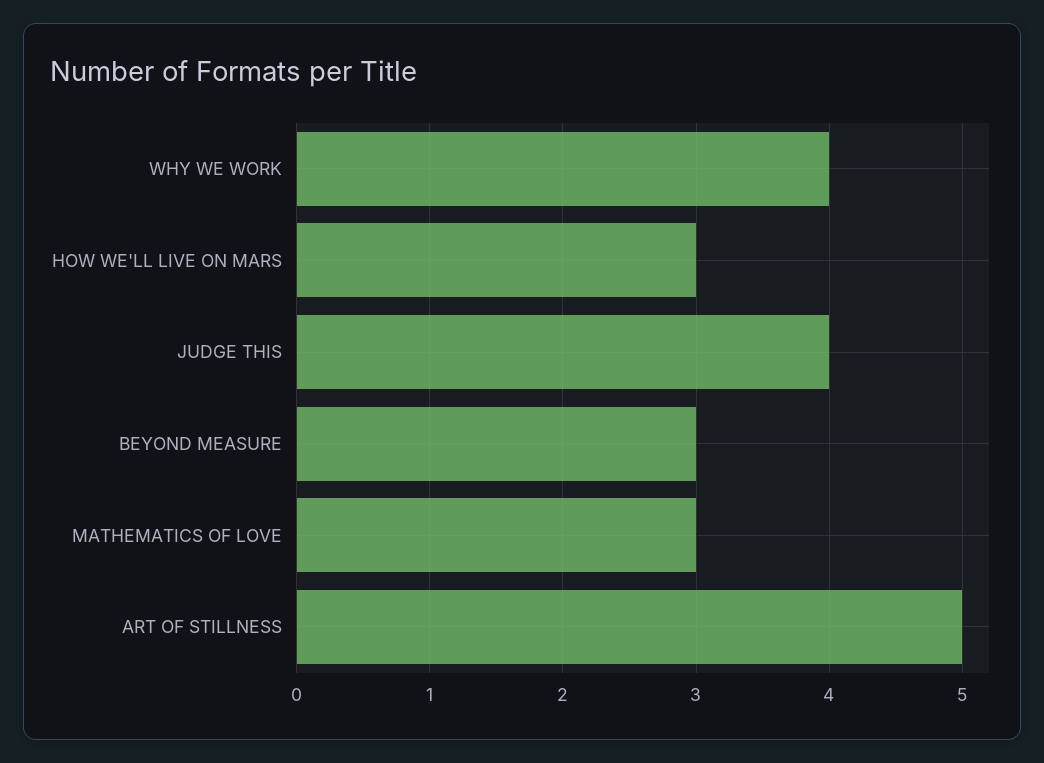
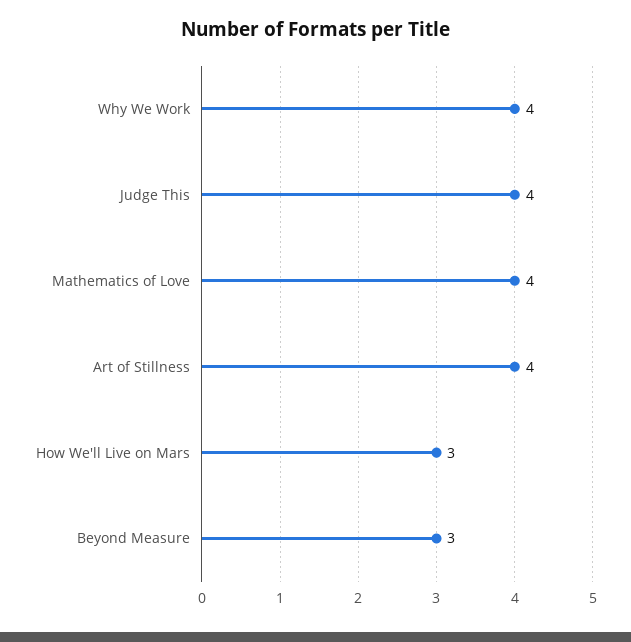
MATHEMATICS OF LOVE: 3 -> 4
ART OF STILLNESS: 5 -> 4

